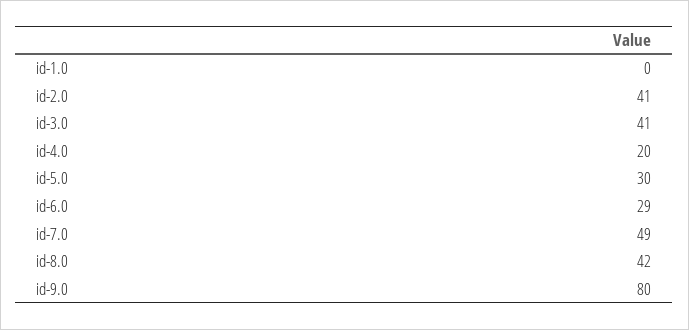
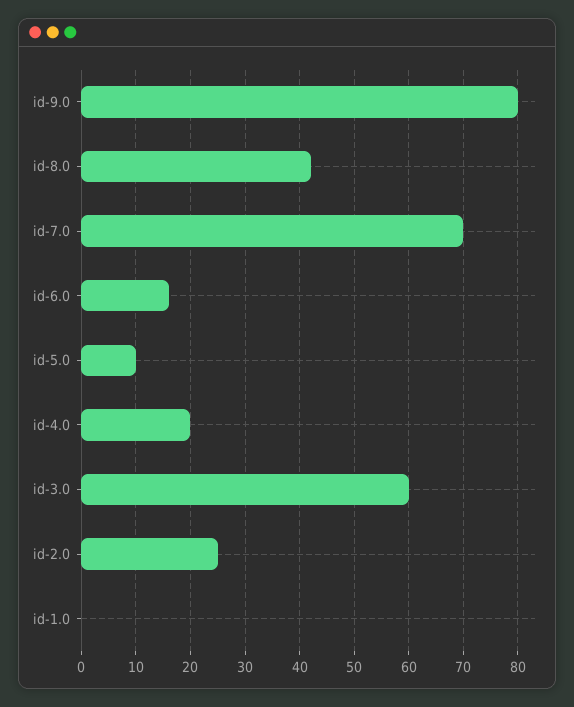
id-2.0: 41 -> 25
id-3.0: 41 -> 60
id-5.0: 30 -> 10
id-6.0: 29 -> 15
id-7.0: 49 -> 70

